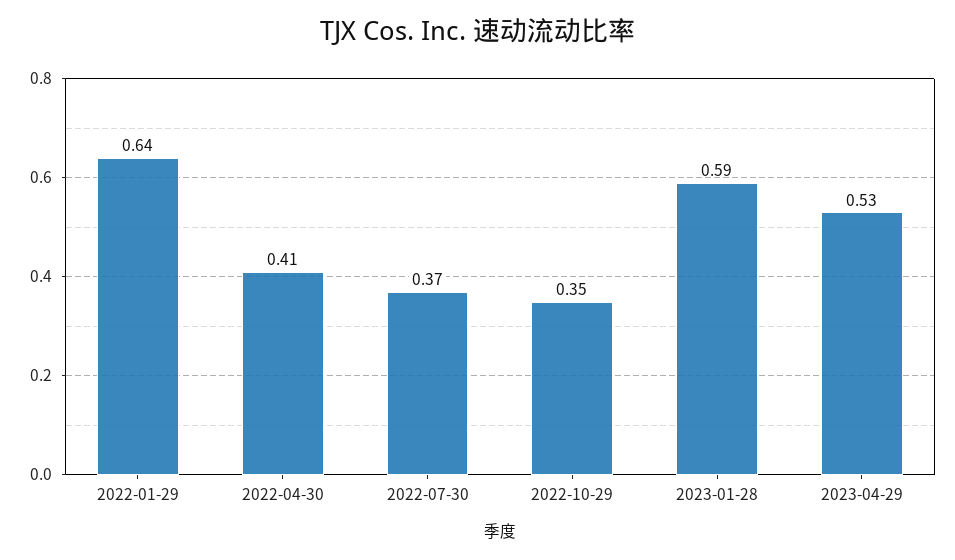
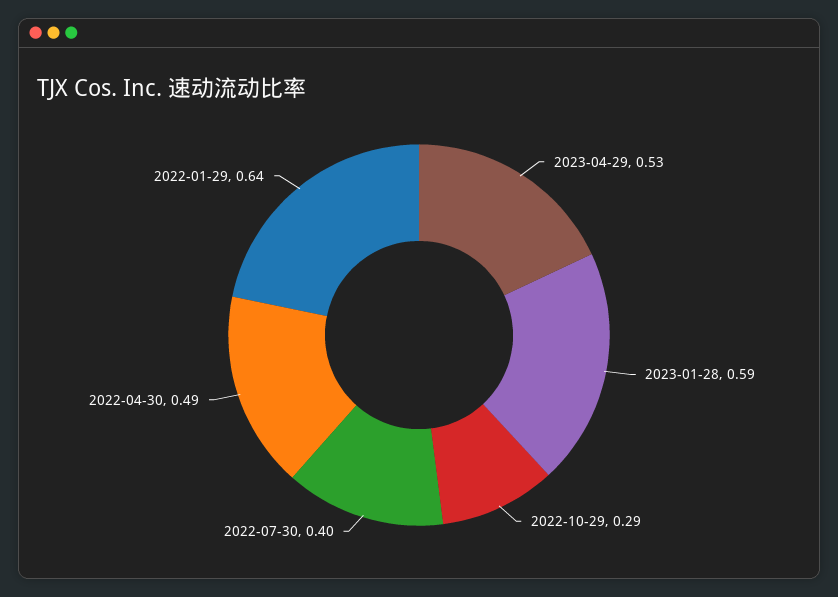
2022-04-30: 0.41 -> 0.49
2022-07-30: 0.37 -> 0.4
2022-10-29: 0.35 -> 0.29

